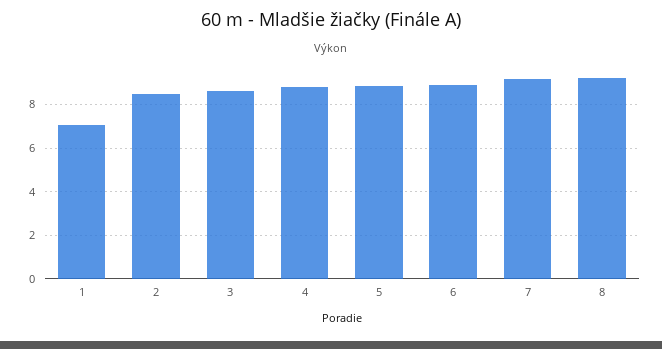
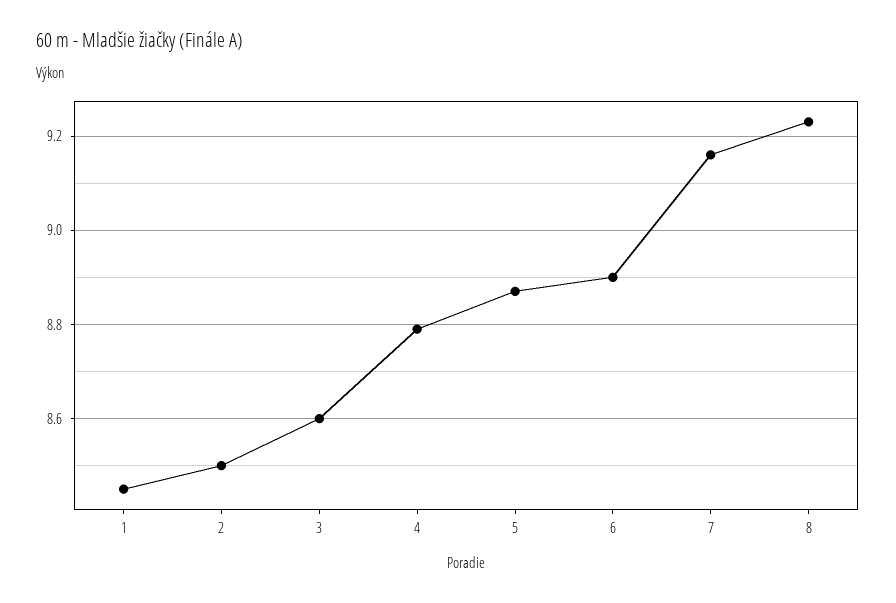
1: 7 -> 8.45

